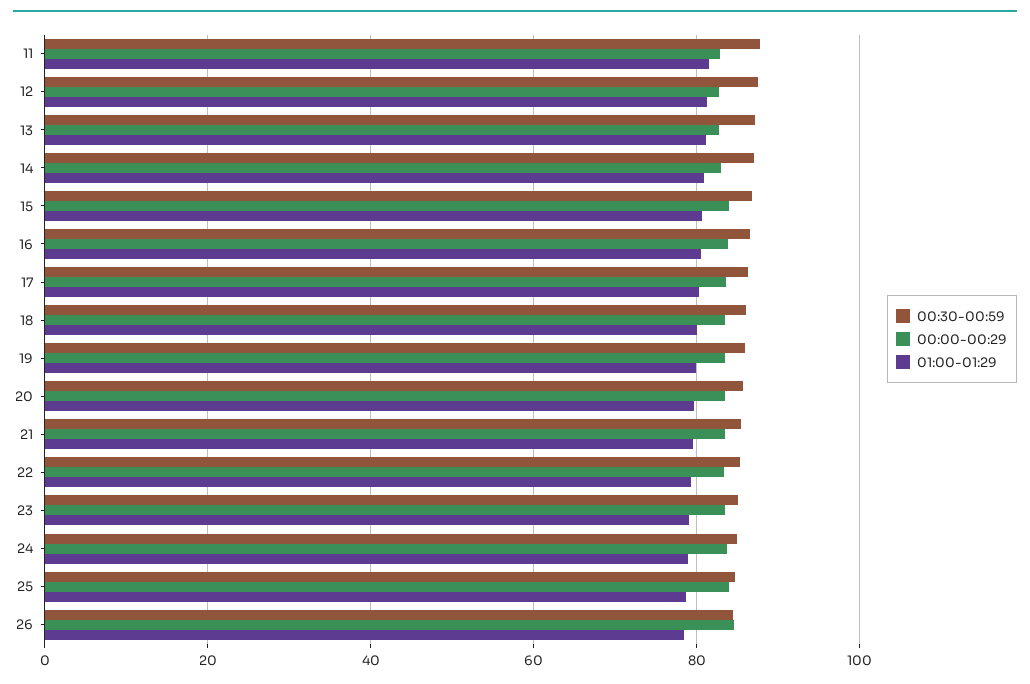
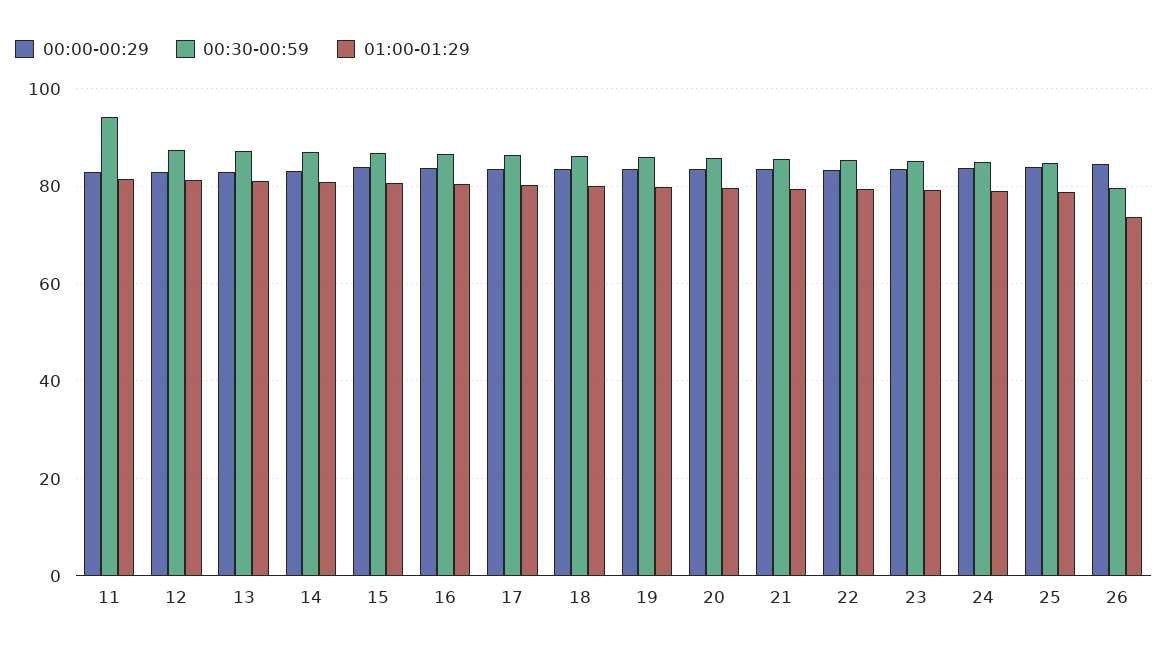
00:30-00:59, 11: 88 -> 94
00:30-00:59, 26: 84 -> 80
01:00-01:29, 26: 78 -> 74

